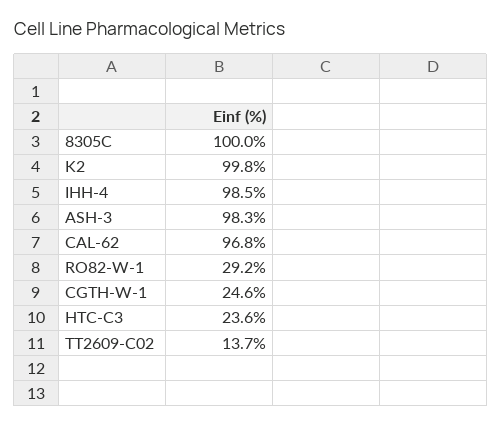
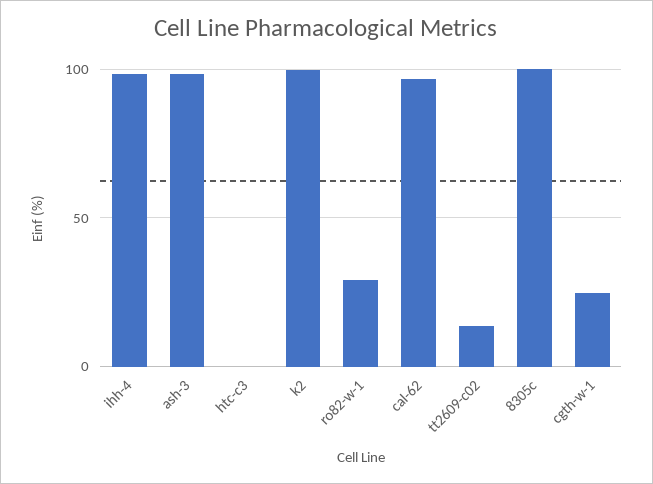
HTC-C3: 23.6 -> 0

